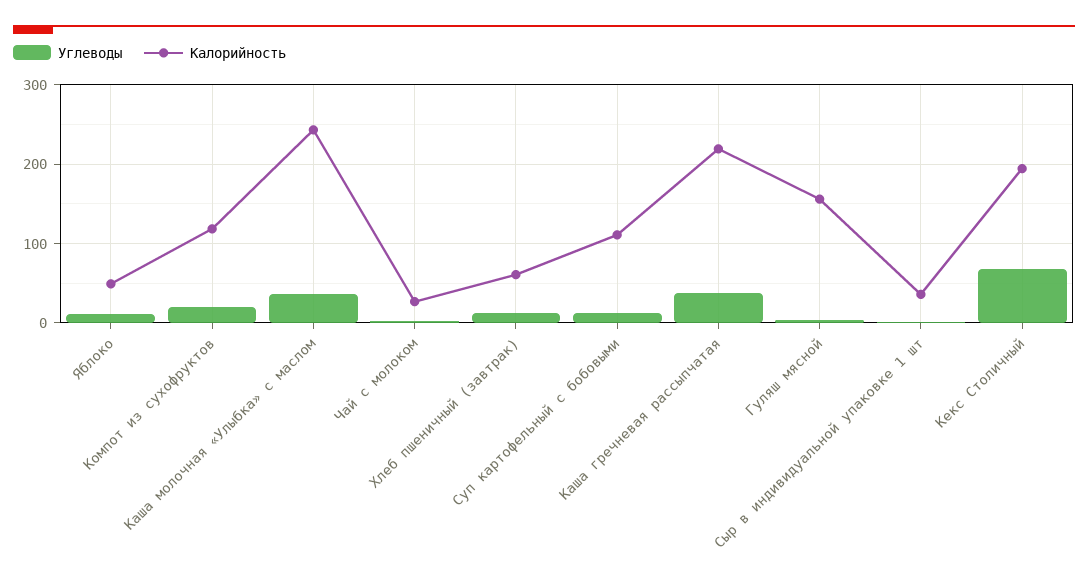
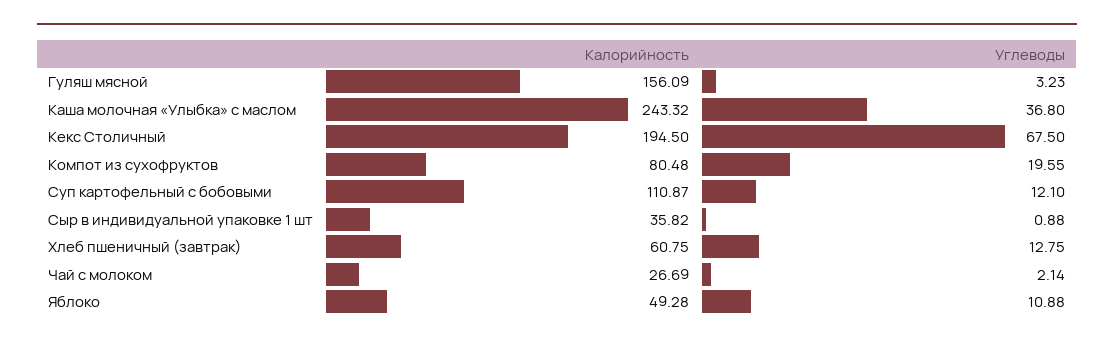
Калорийность, Компот из сухофруктов: 120 -> 80.48
Углеводы, Каша гречневая рассыпчатая: 40 -> none
Калорийность, Каша гречневая рассыпчатая: 220 -> none

